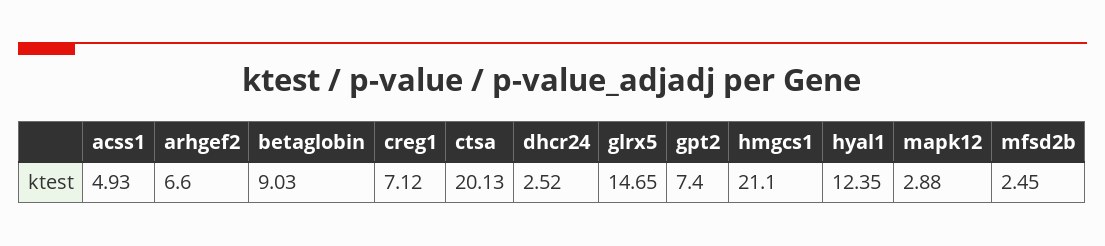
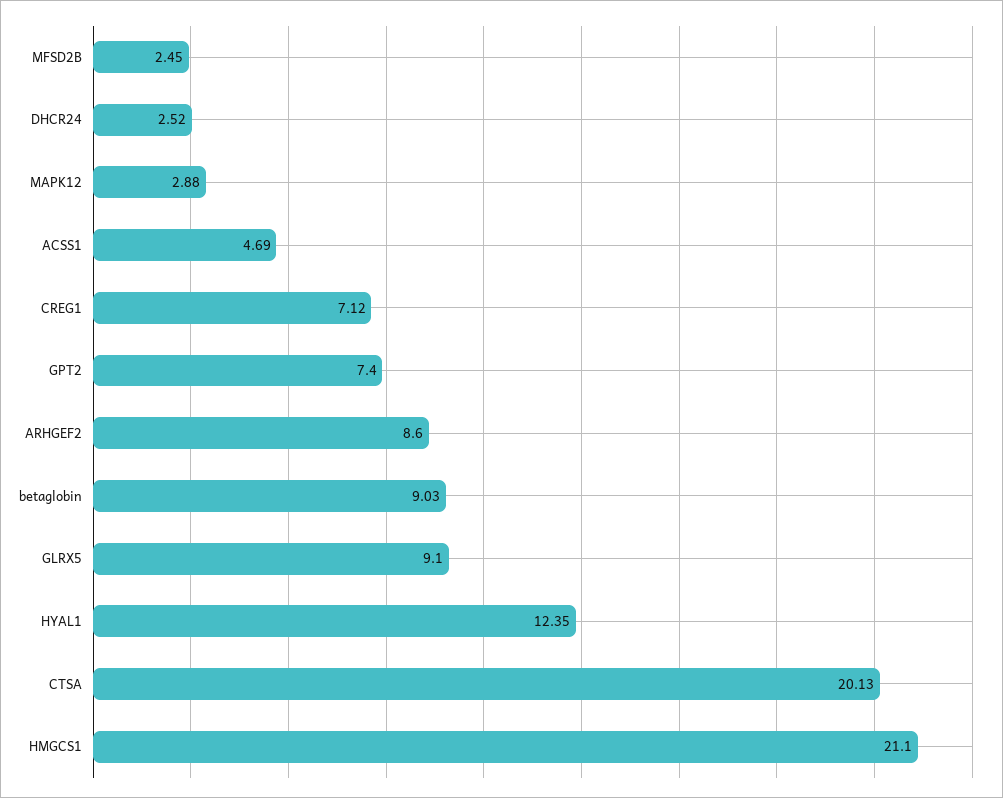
acss1: 4.93 -> 4.69
arhgef2: 6.6 -> 8.6
glrx5: 14.65 -> 9.1

